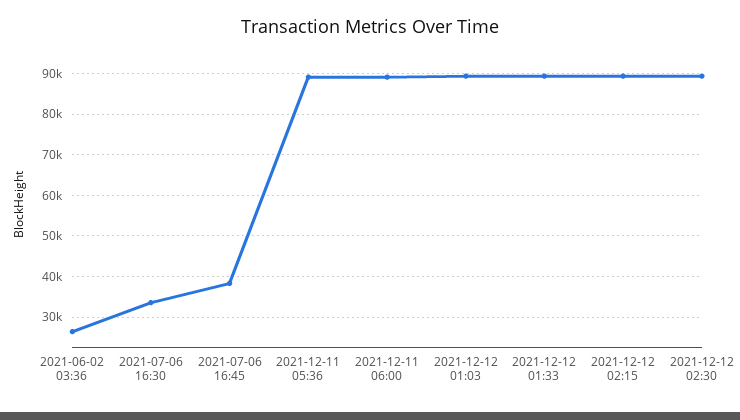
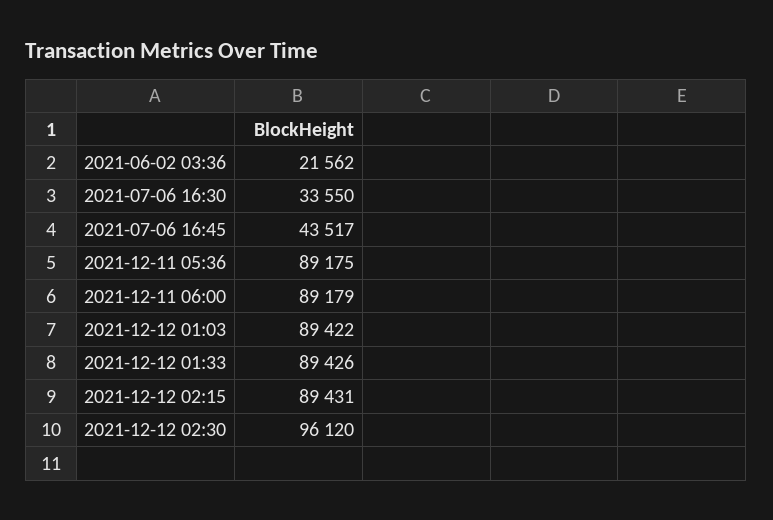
2021-06-02 03:36: 26000 -> 21562
2021-07-06 16:45: 38000 -> 43517
2021-12-12 02:30: 90000 -> 96120

